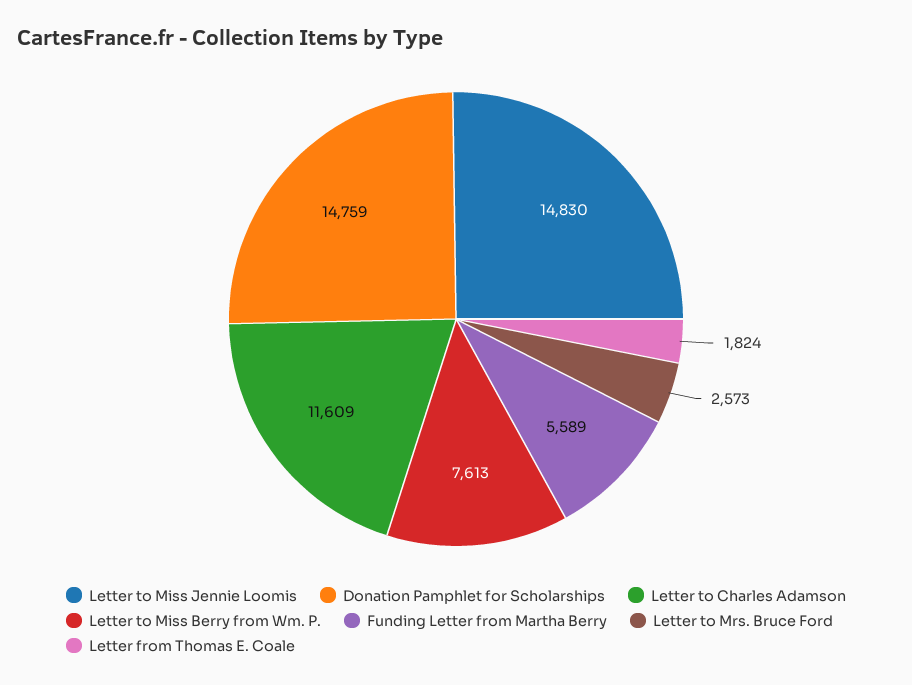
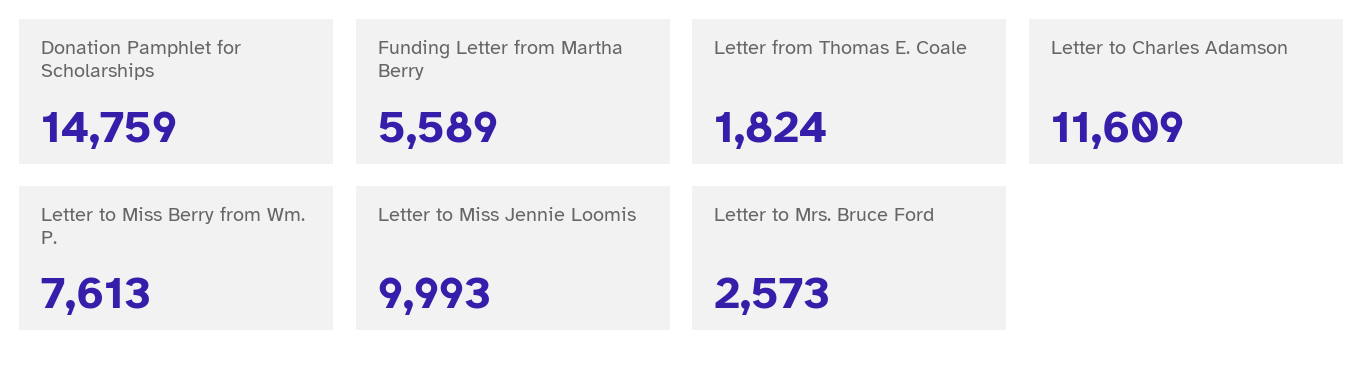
Letter to Miss Jennie Loomis: 14830 -> 9993

